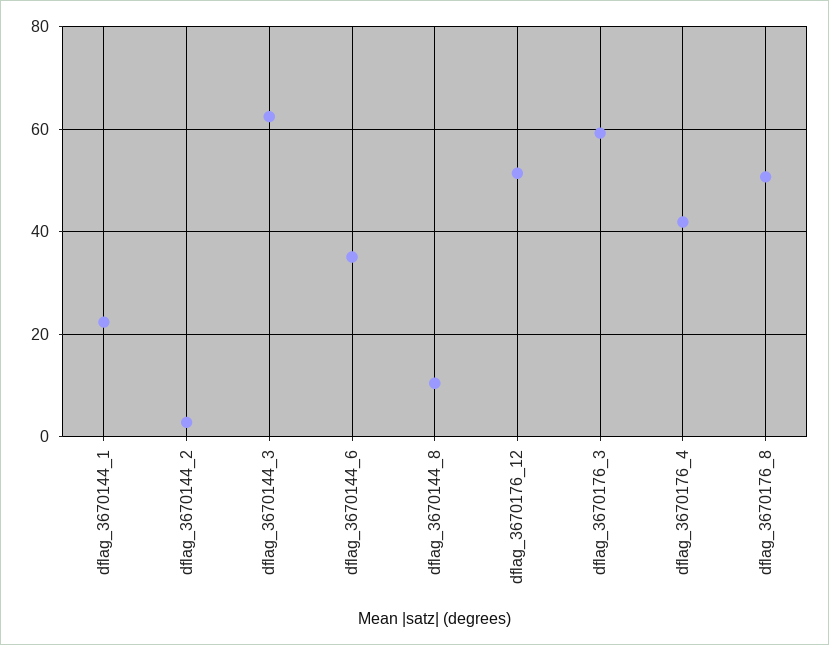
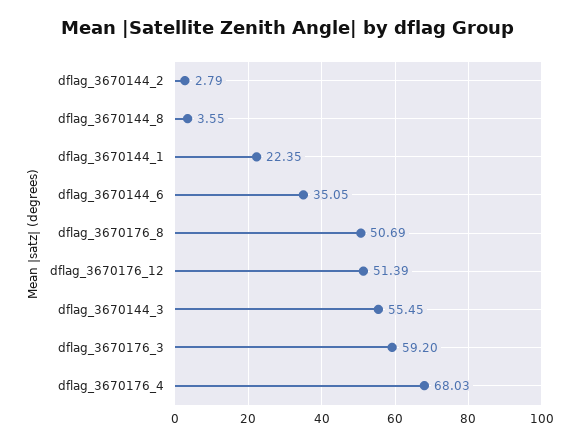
dflag_3670144_3: 62 -> 55.45
dflag_3670144_8: 10 -> 3.55
dflag_3670176_4: 42 -> 68.03

